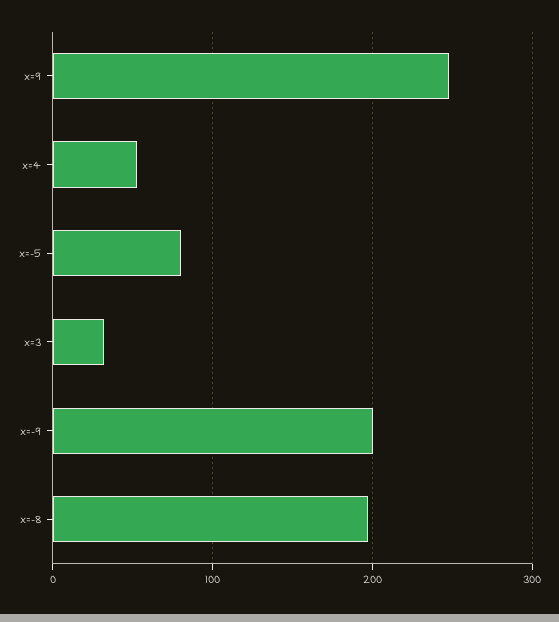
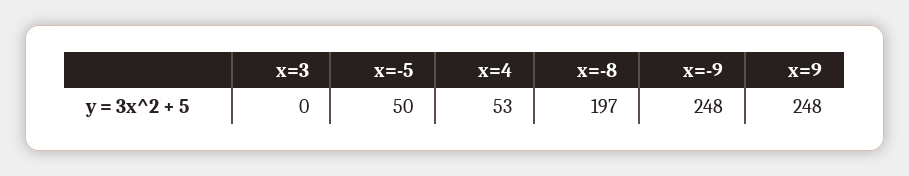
x=-5: 80 -> 50
x=3: 30 -> 0
x=-9: 200 -> 248

